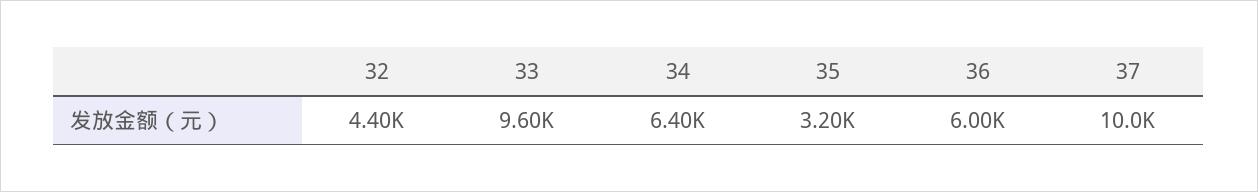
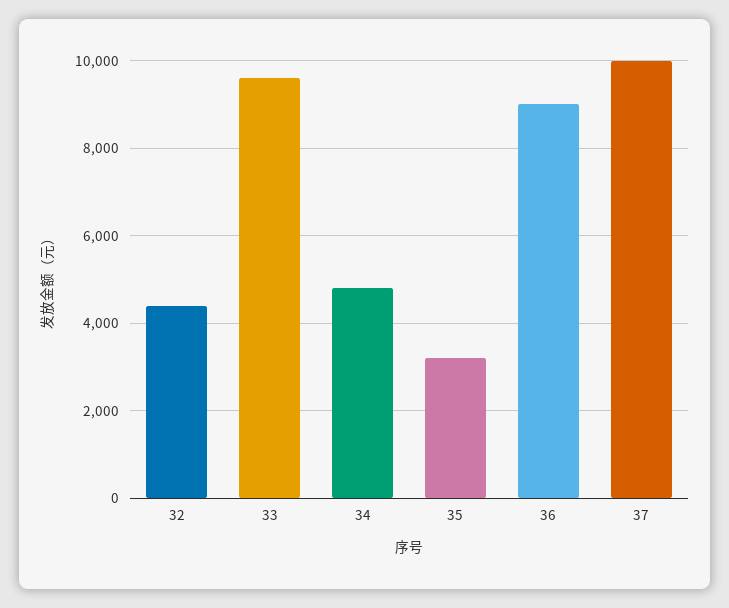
34: 6400 -> 4800
36: 6000 -> 9000

